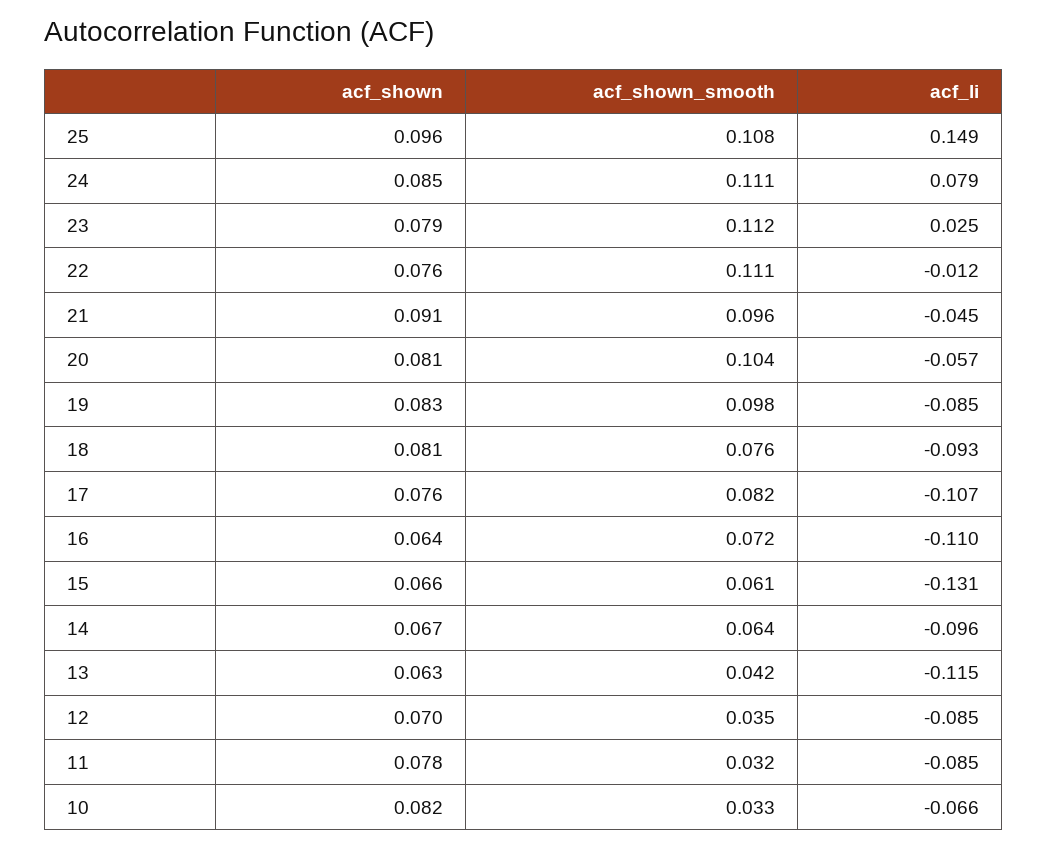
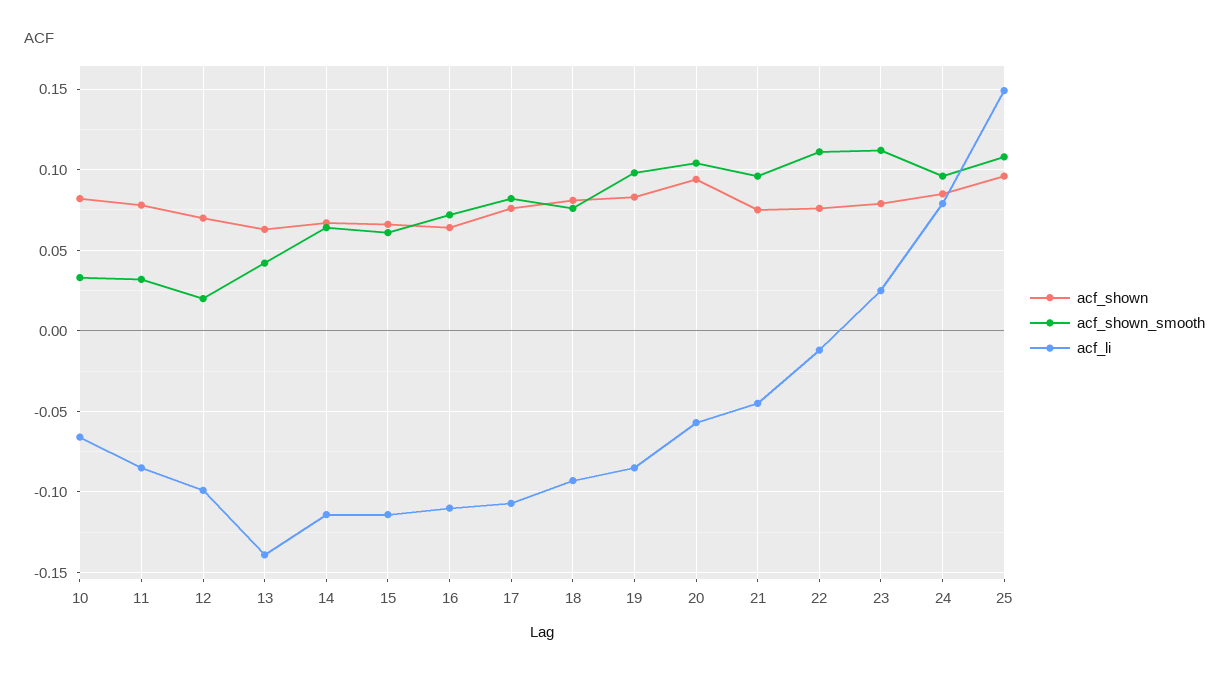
acf_shown_smooth, 24: 0.111 -> 0.095
acf_shown, 21: 0.091 -> 0.075
acf_shown, 20: 0.081 -> 0.095
acf_li, 15: -0.131 -> -0.115
acf_li, 14: -0.096 -> -0.115
acf_li, 13: -0.115 -> -0.14
acf_shown_smooth, 12: 0.035 -> 0.02
acf_li, 12: -0.085 -> -0.1

